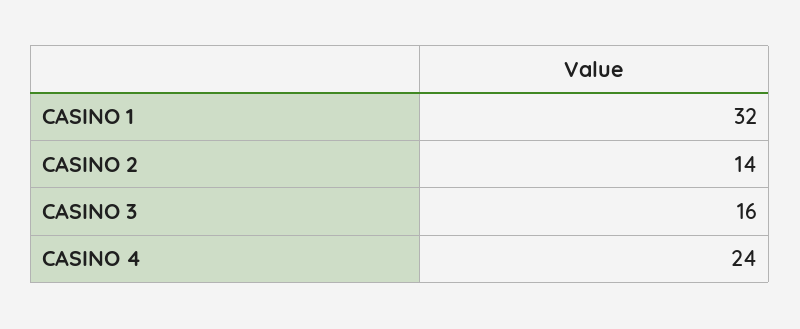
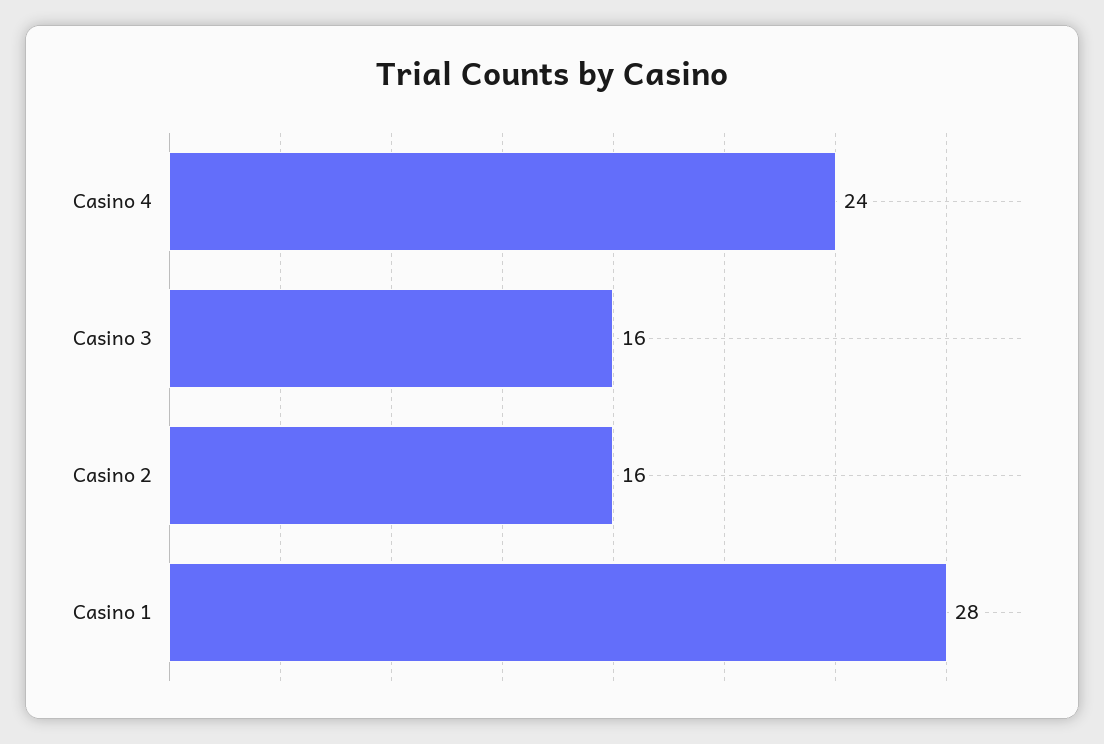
CASINO 1: 32 -> 28
CASINO 2: 14 -> 16

